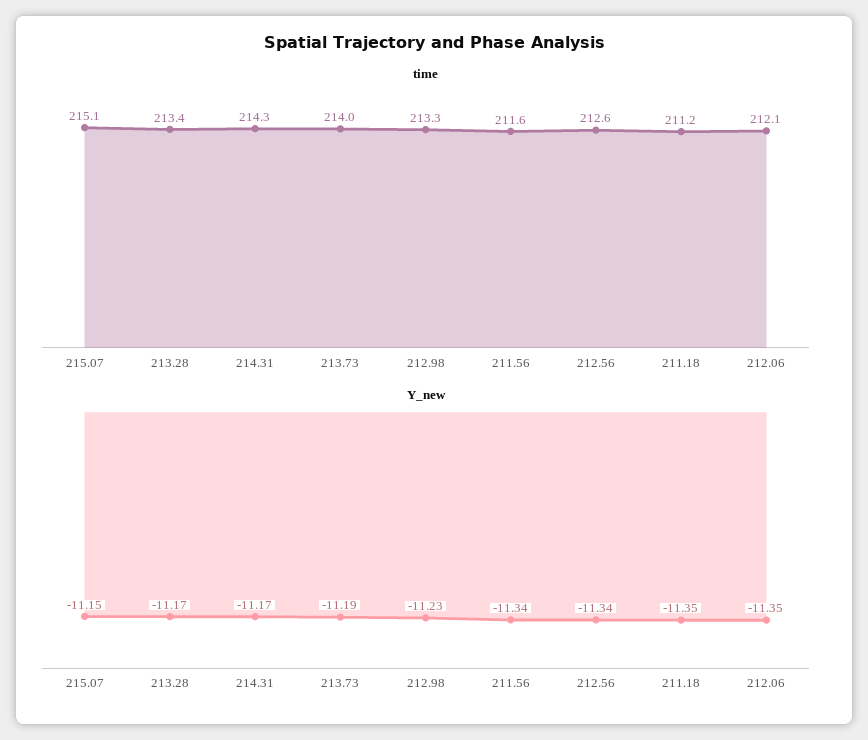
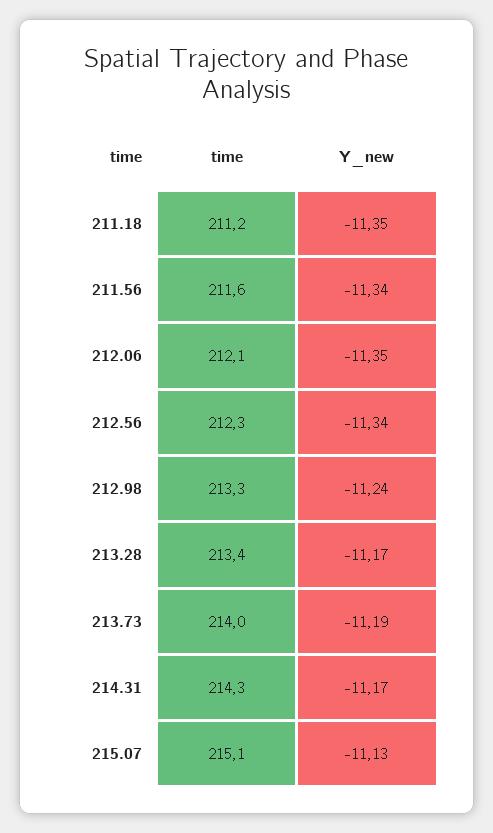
time, 212.56: 212.6 -> 212.3
Y_new, 215.07: -11.15 -> -11.13
Y_new, 212.98: -11.23 -> -11.24

